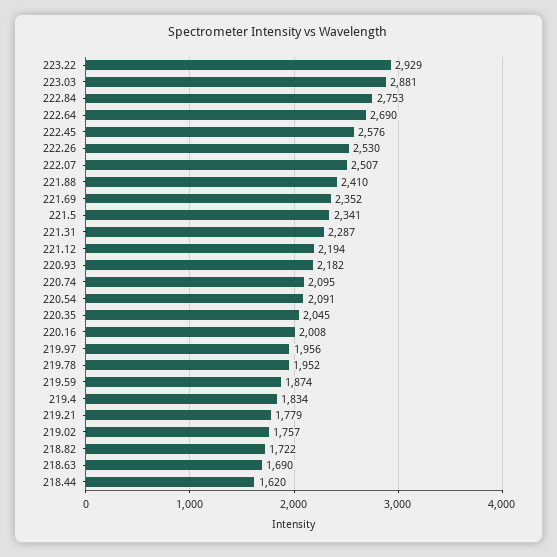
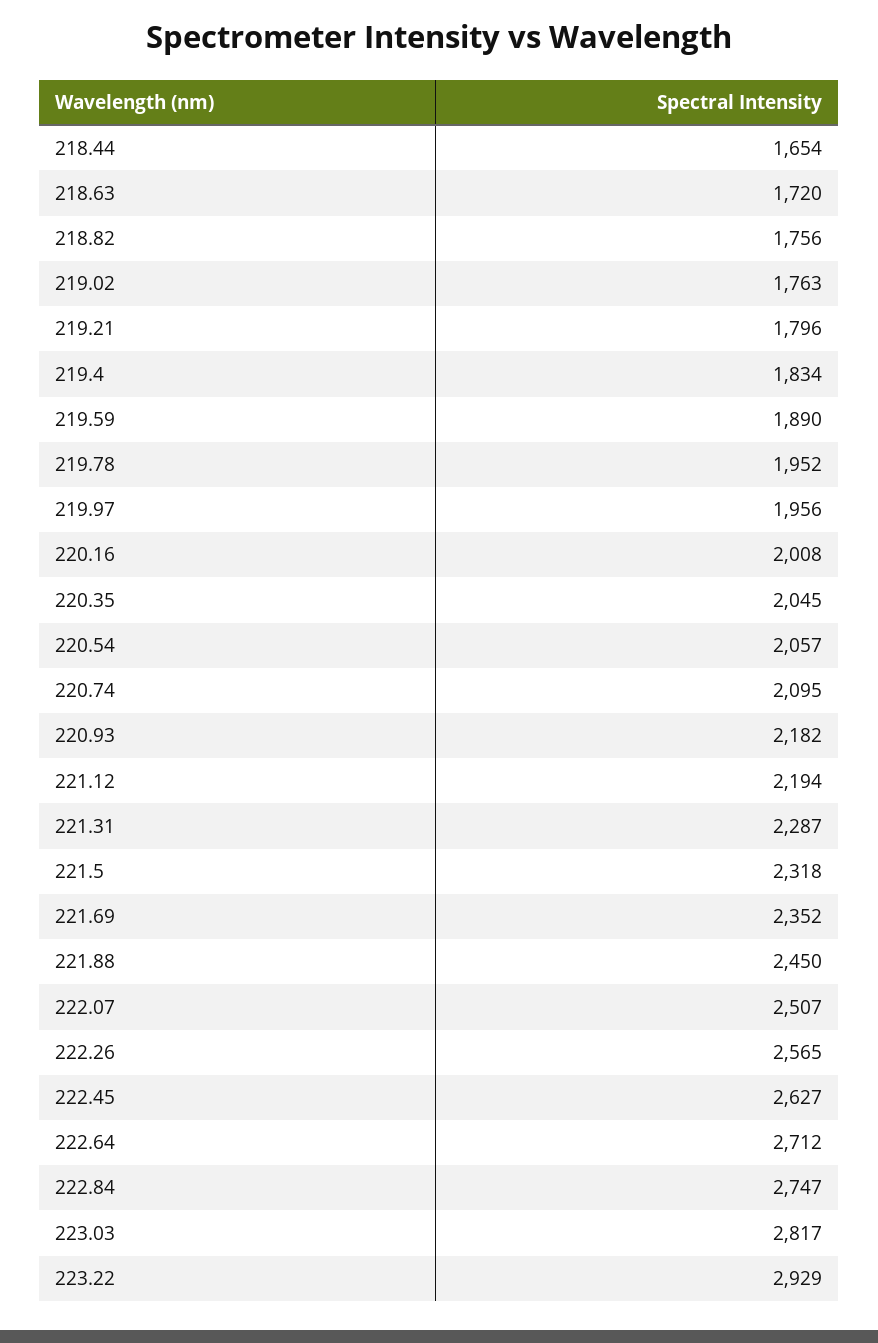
223.03: 2881 -> 2817
222.84: 2753 -> 2747
222.64: 2690 -> 2712
222.45: 2576 -> 2627
222.26: 2530 -> 2565
221.88: 2410 -> 2450
221.5: 2341 -> 2318
220.54: 2091 -> 2057
219.59: 1874 -> 1890
219.21: 1779 -> 1796
219.02: 1757 -> 1763
218.82: 1722 -> 1756
218.63: 1690 -> 1720
218.44: 1620 -> 1654

